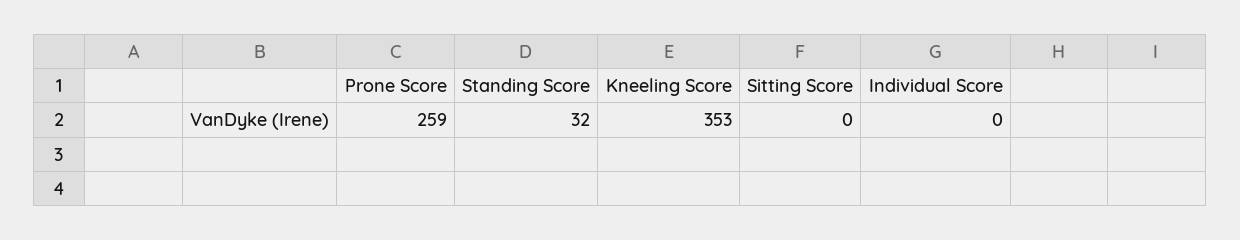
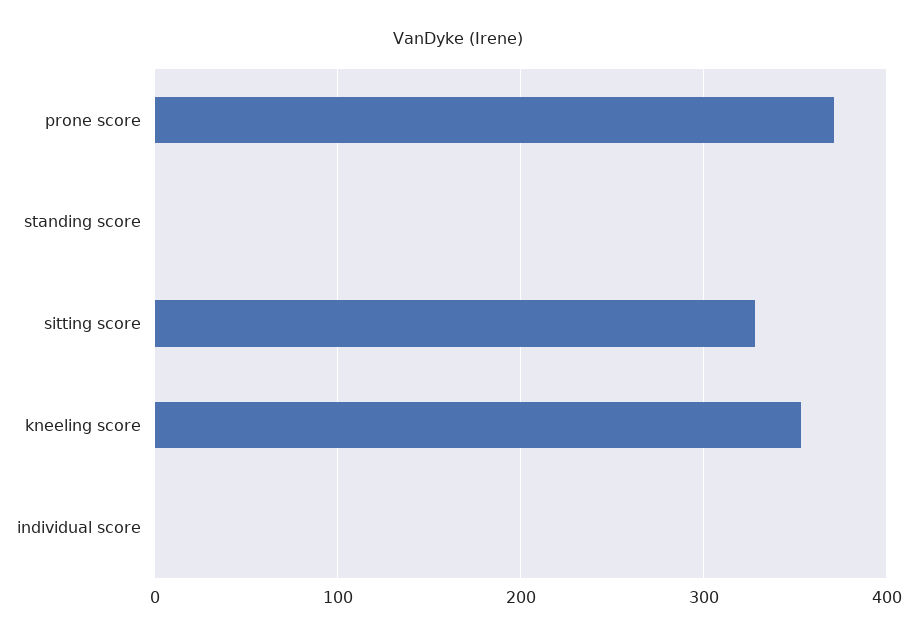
Prone Score: 259 -> 370
Standing Score: 32 -> 0
Sitting Score: 0 -> 330

